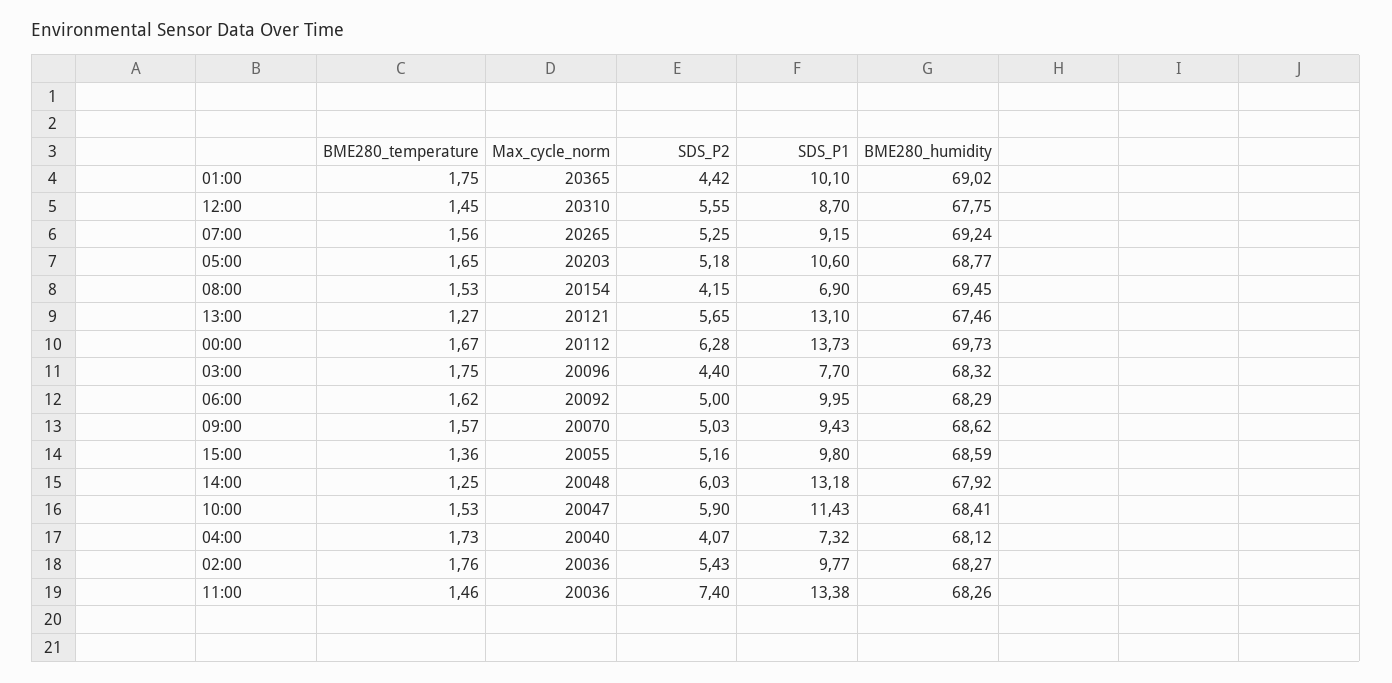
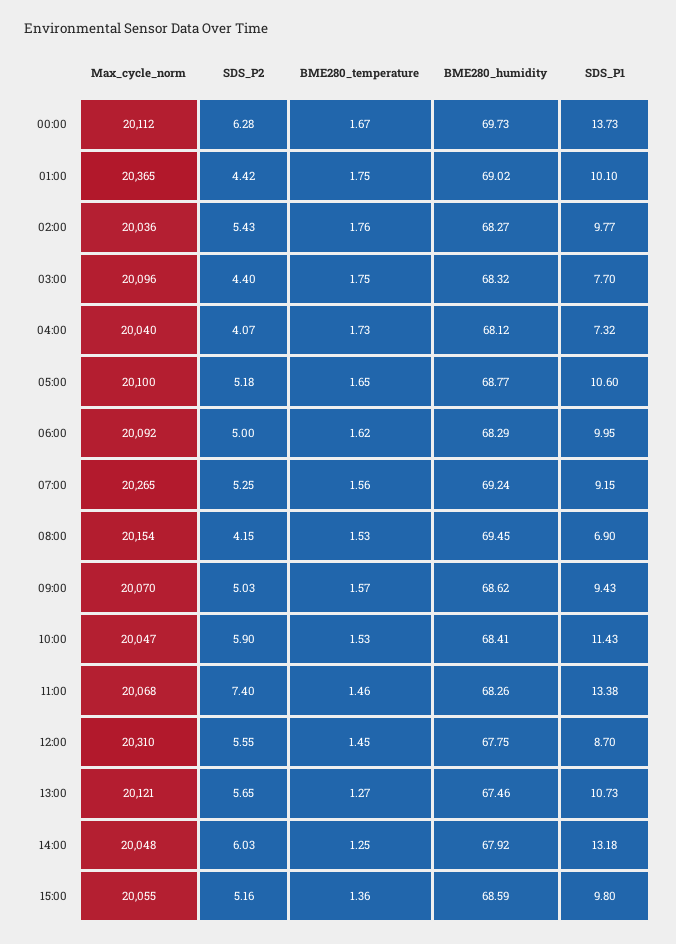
Max_cycle_norm, 05:00: 20203 -> 20100
SDS_P1, 13:00: 13.1 -> 10.73
Max_cycle_norm, 11:00: 20036 -> 20068

